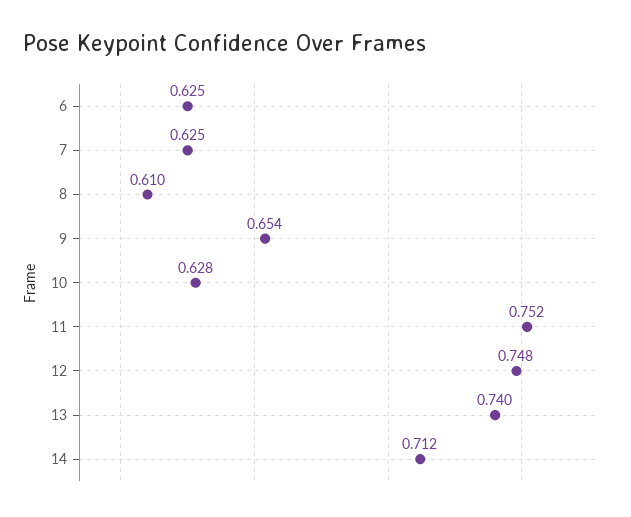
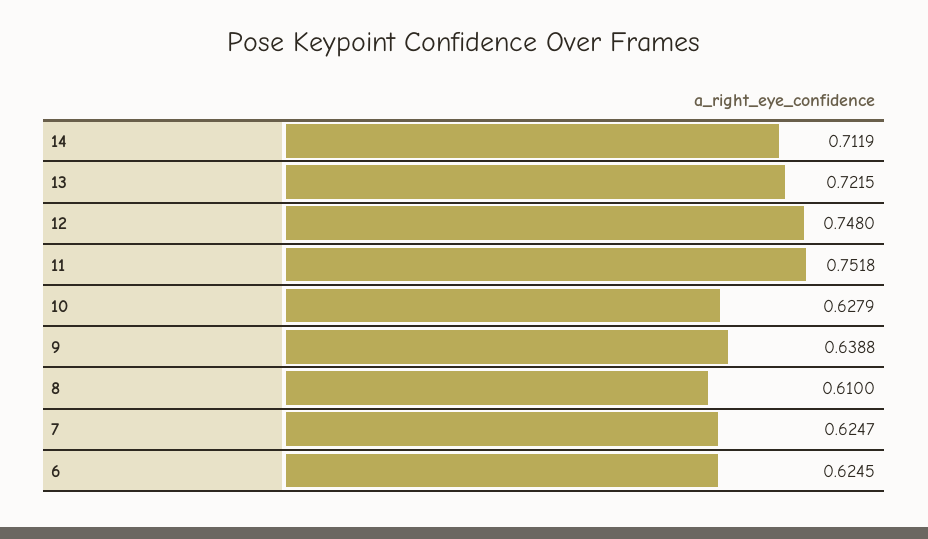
9: 0.654 -> 0.6388
13: 0.74 -> 0.7215

